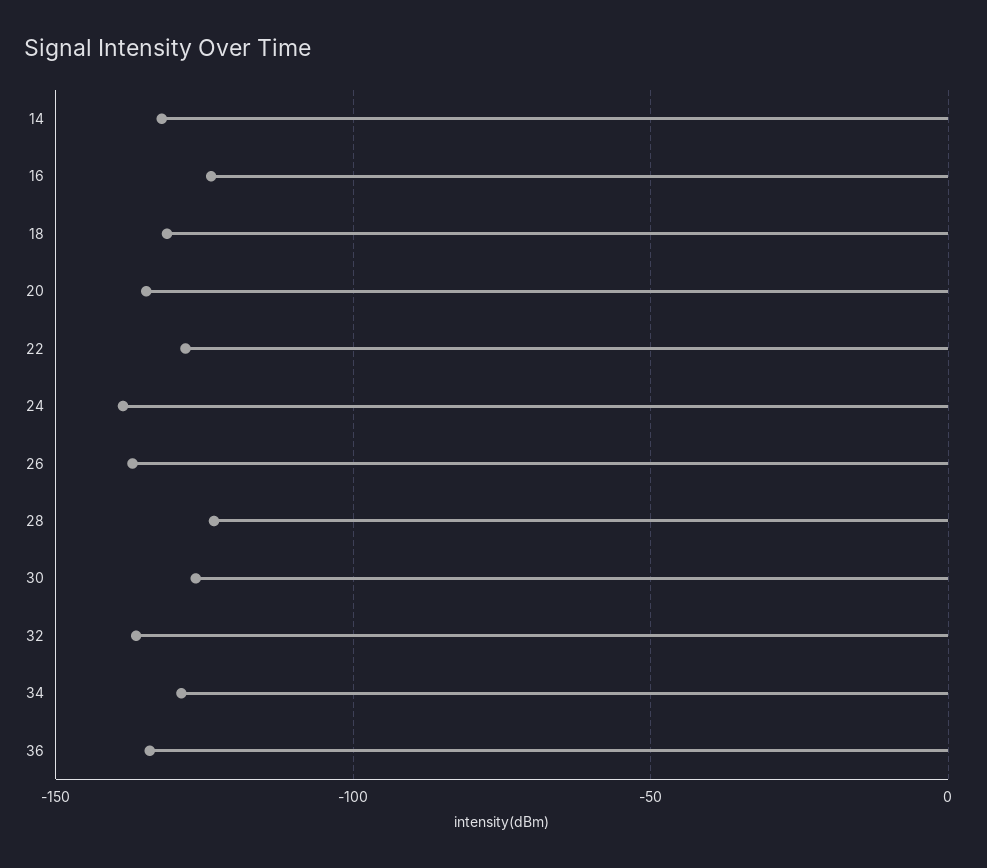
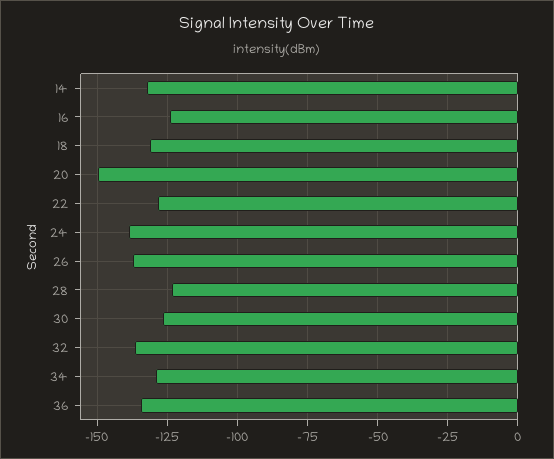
20: -135 -> -150

